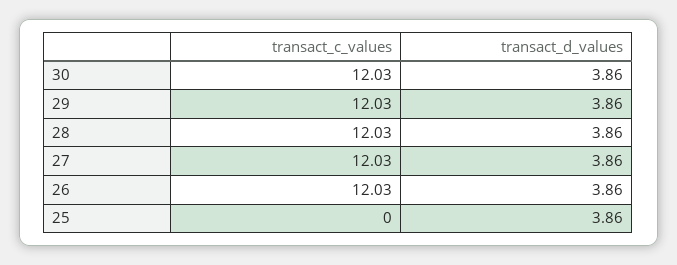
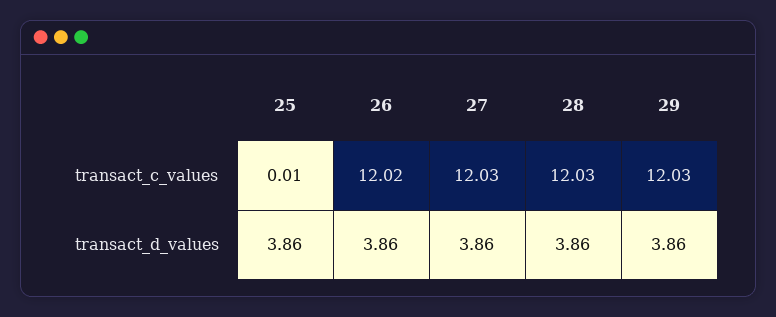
transact_c_values, 30: 12.03 -> none
transact_d_values, 30: 3.86 -> none
transact_c_values, 26: 12.03 -> 12.02
transact_c_values, 25: 0 -> 0.01

